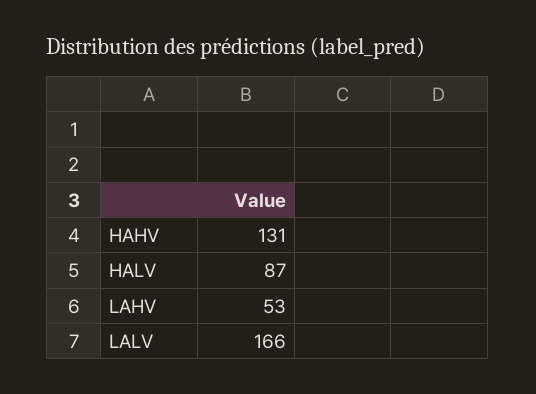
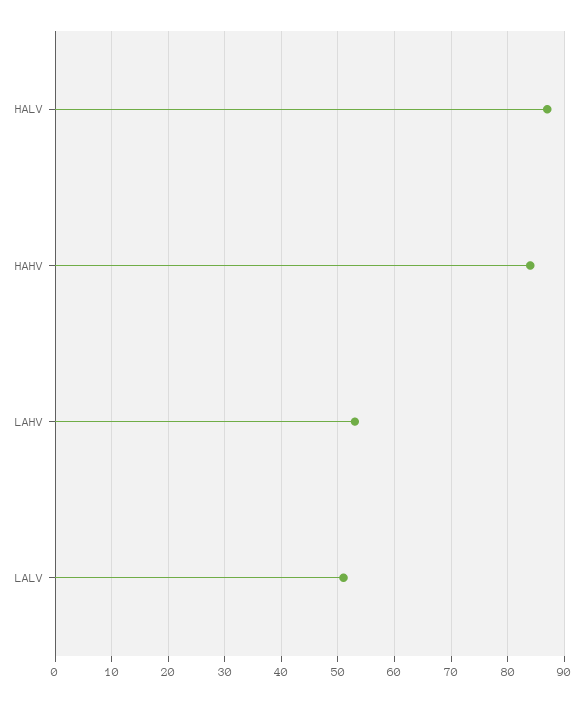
HAHV: 131 -> 85
LALV: 166 -> 50

